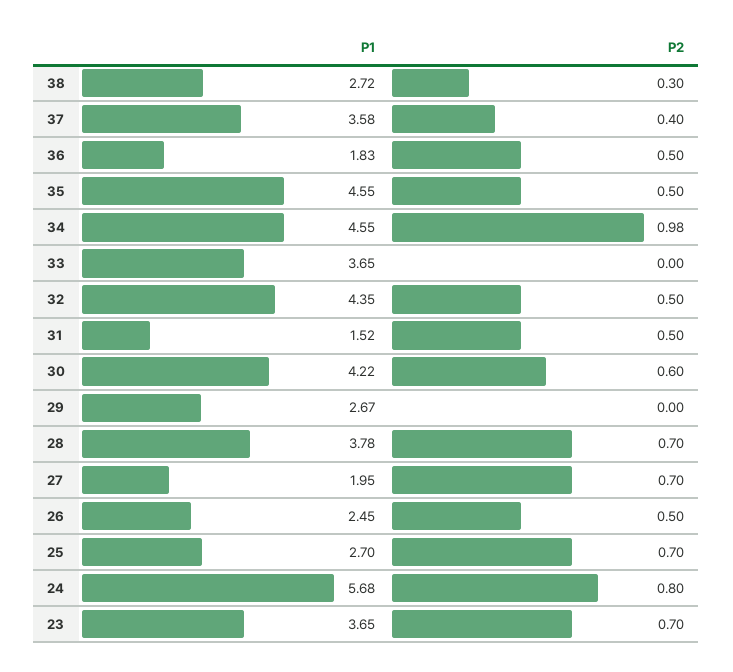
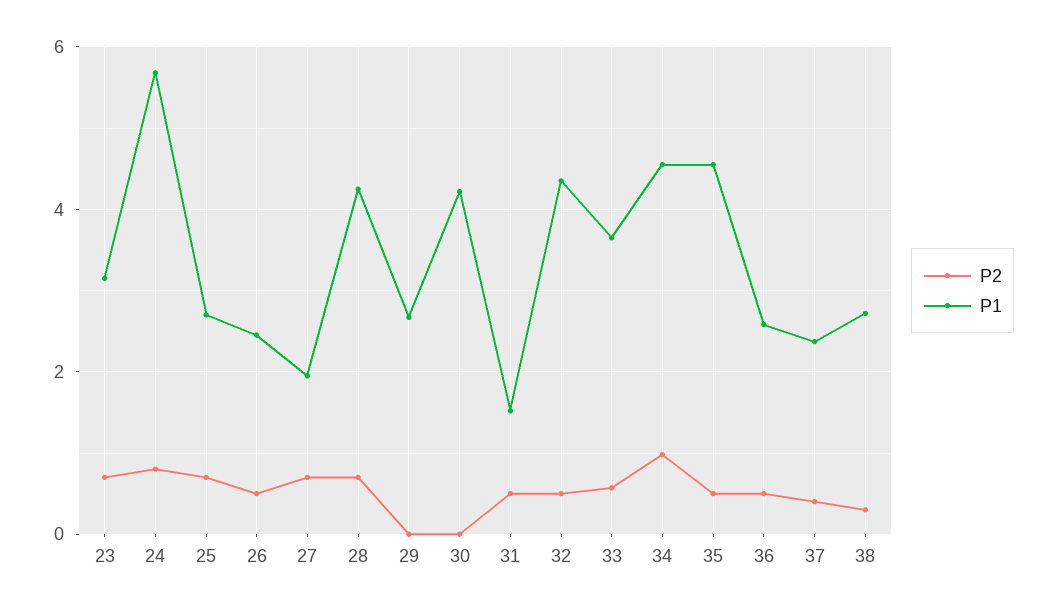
P1, 37: 3.58 -> 2.4
P1, 36: 1.83 -> 2.6
P2, 33: 0 -> 0.6
P2, 30: 0.6 -> 0
P1, 28: 3.78 -> 4.2
P1, 23: 3.65 -> 3.2

